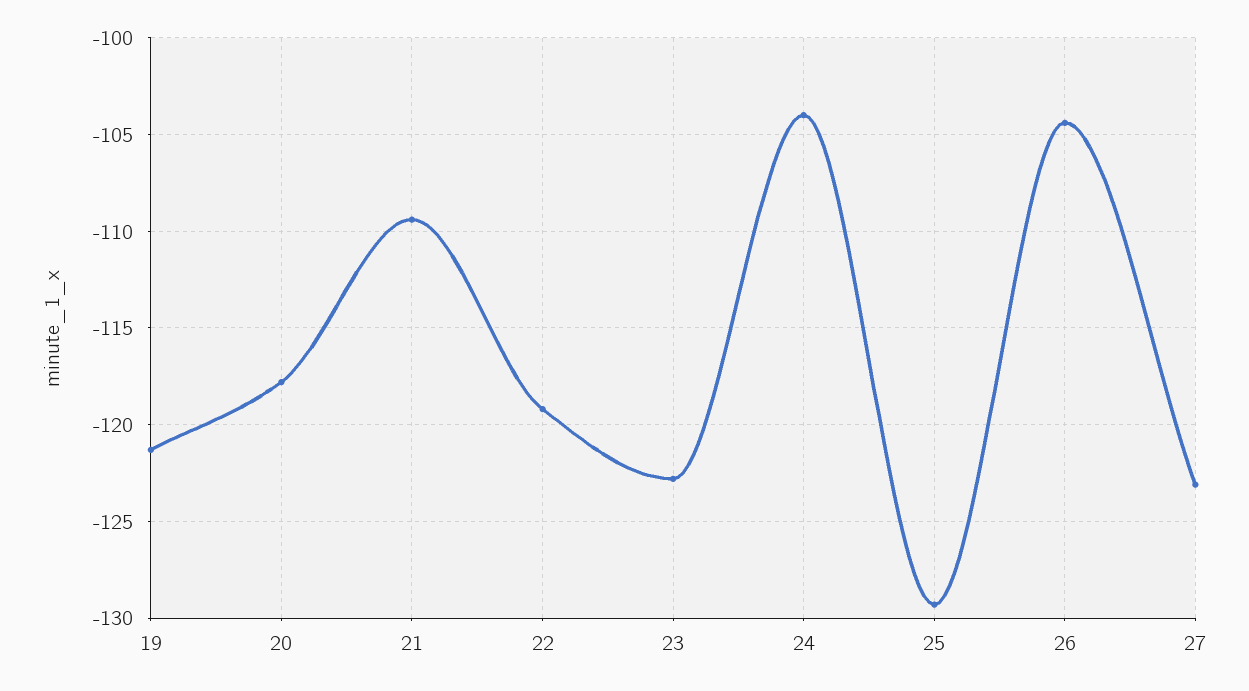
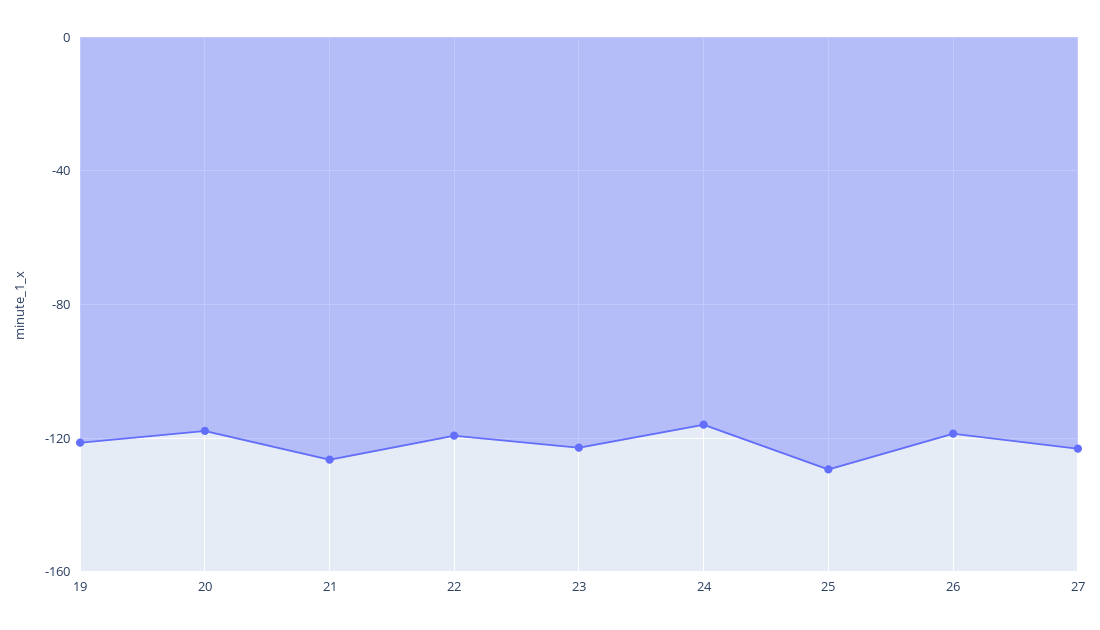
21: -109.5 -> -125
24: -104 -> -115
26: -104.5 -> -120

